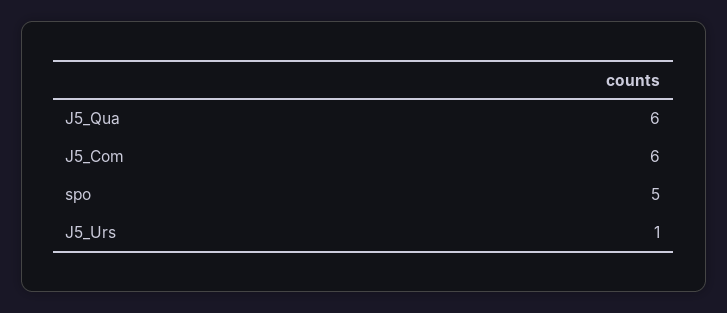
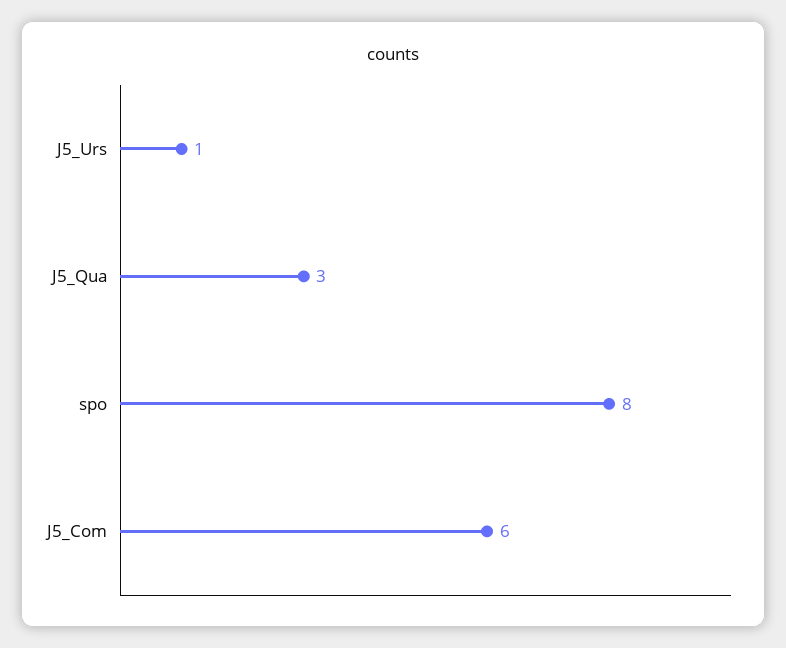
J5_Qua: 6 -> 3
spo: 5 -> 8

